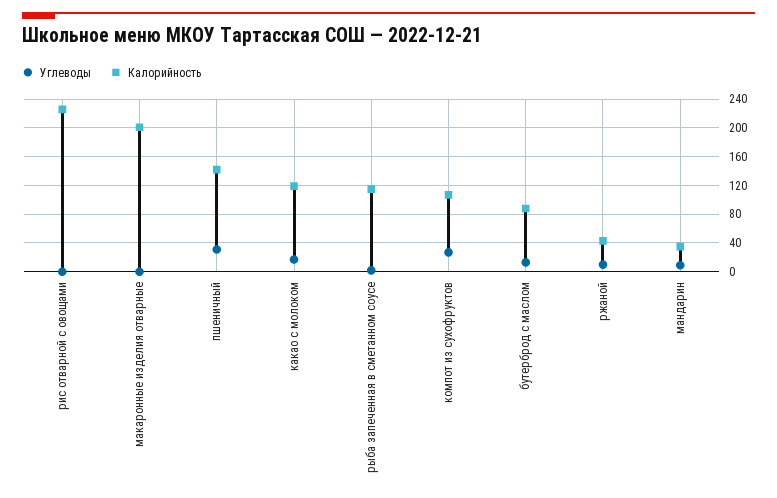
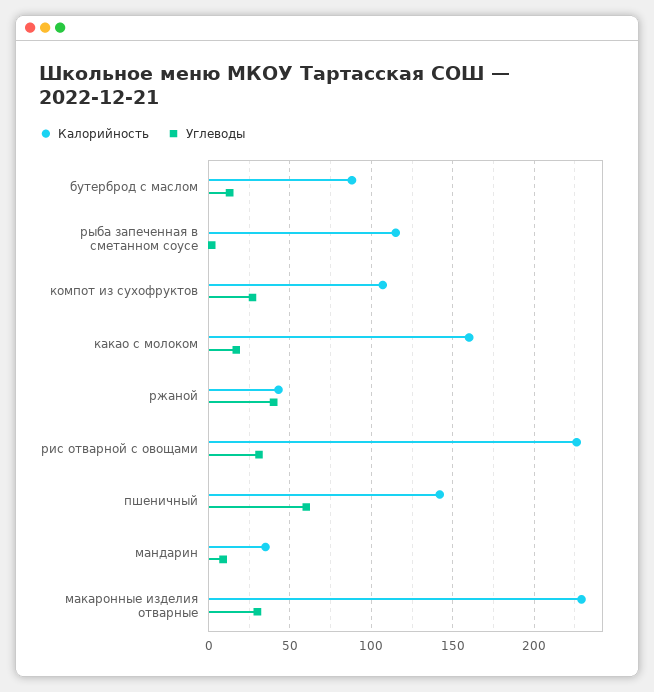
Углеводы, рис отварной с овощами: 0 -> 30
Углеводы, макаронные изделия отварные: 0 -> 30
Калорийность, макаронные изделия отварные: 200 -> 230
Углеводы, пшеничный: 30 -> 60
Калорийность, какао с молоком: 120 -> 160
Углеводы, ржаной: 10 -> 40

